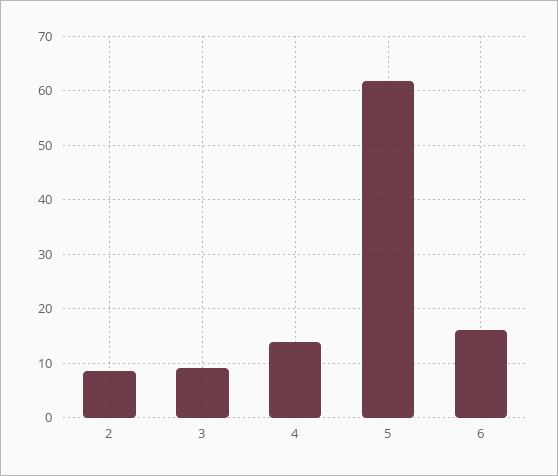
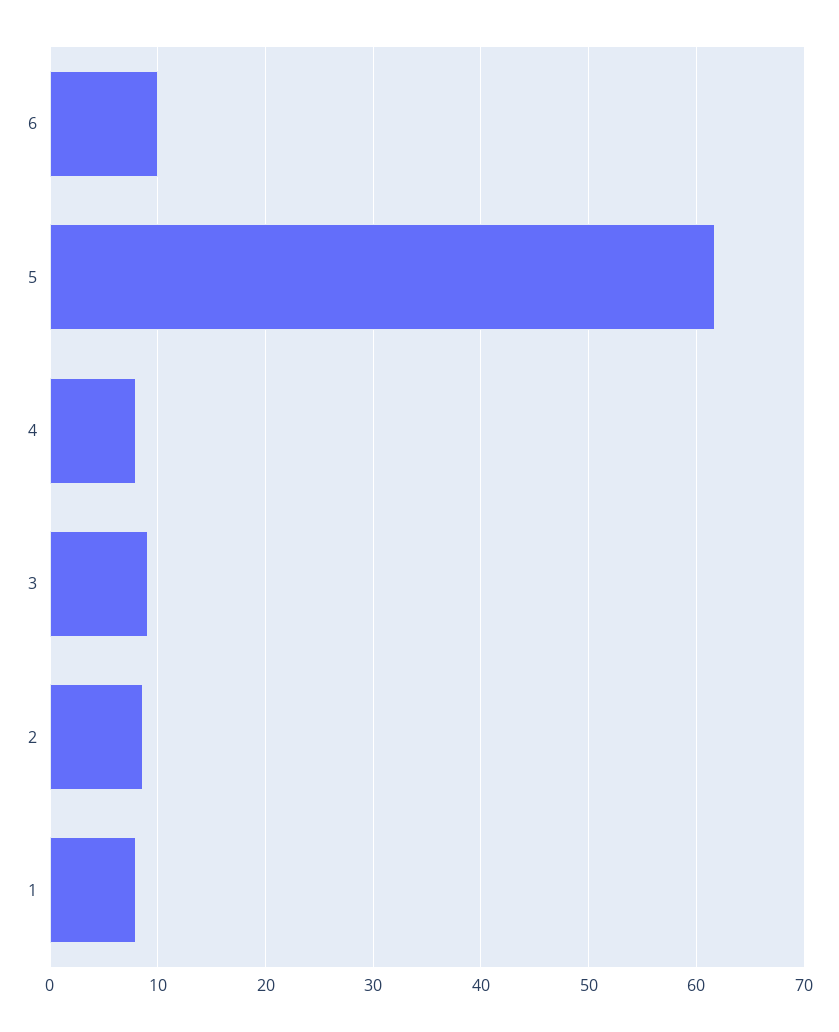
4: 14 -> 8
6: 16 -> 10
1: none -> 8

